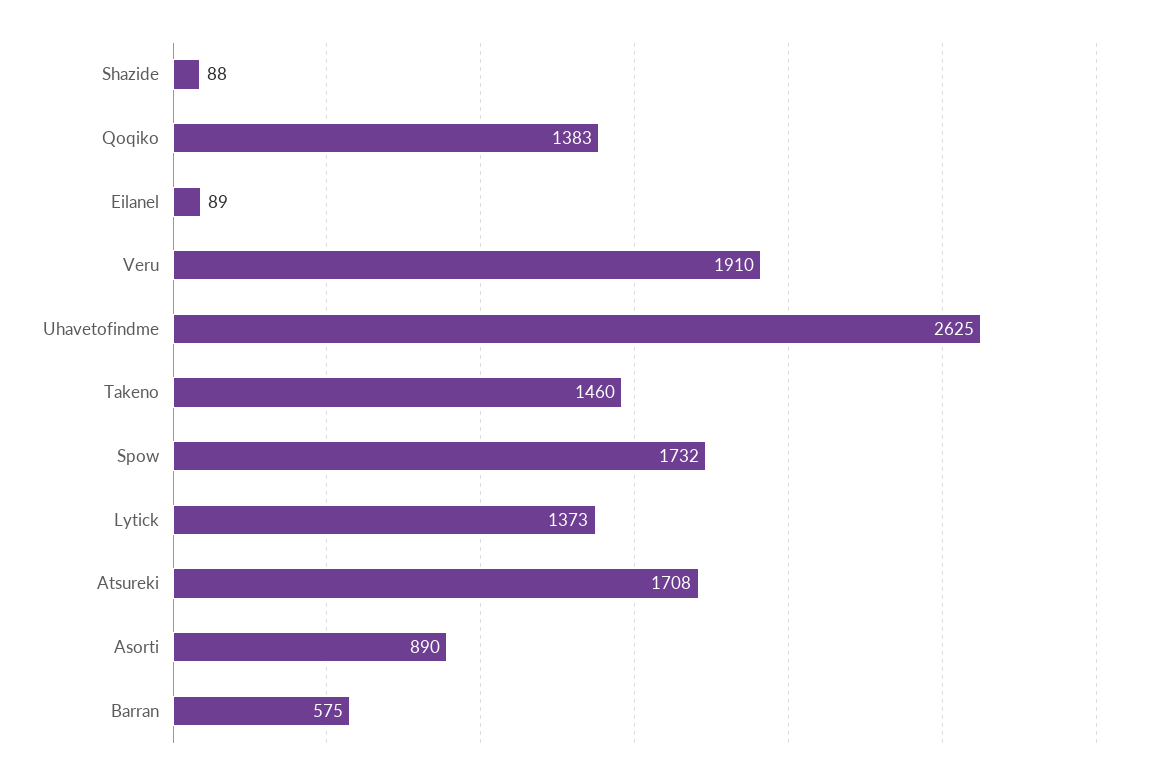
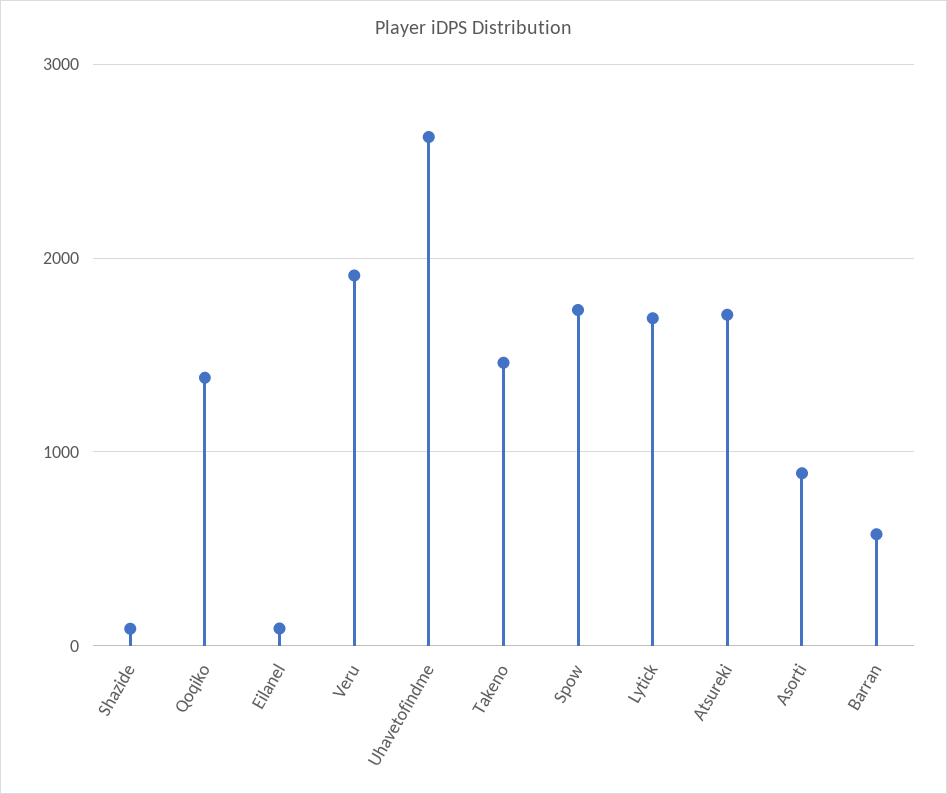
Lytick: 1373 -> 1700

